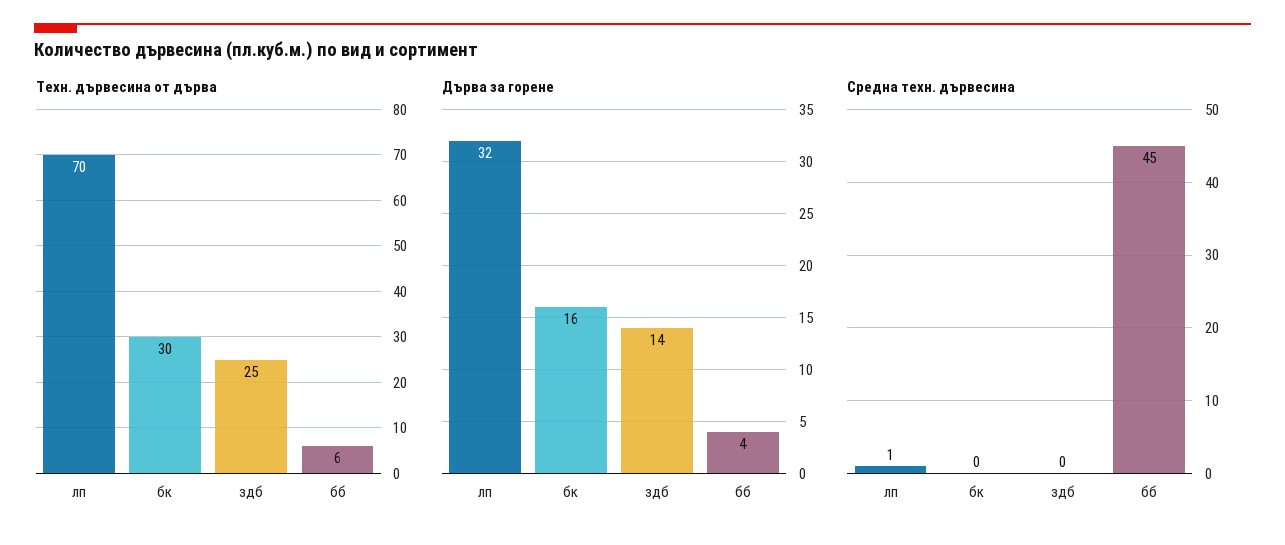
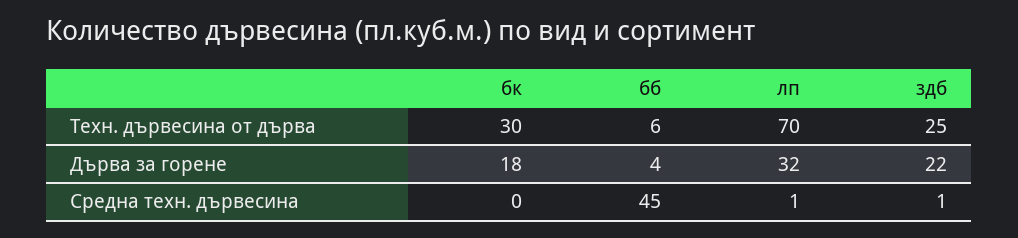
Дърва за горене, бк: 16 -> 18
Дърва за горене, здб: 14 -> 22
Средна техн. дървесина, здб: 0 -> 1

